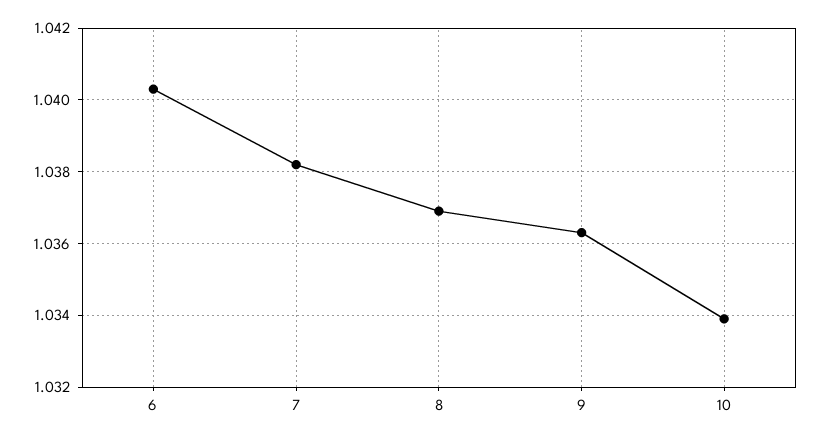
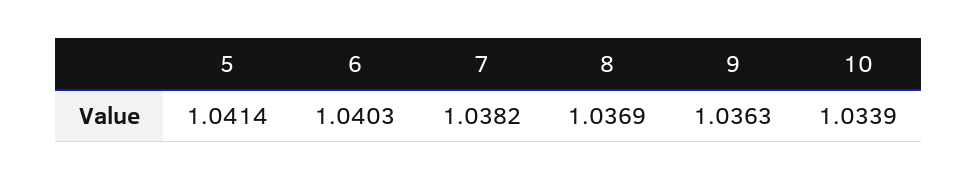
5: none -> 1.0414

